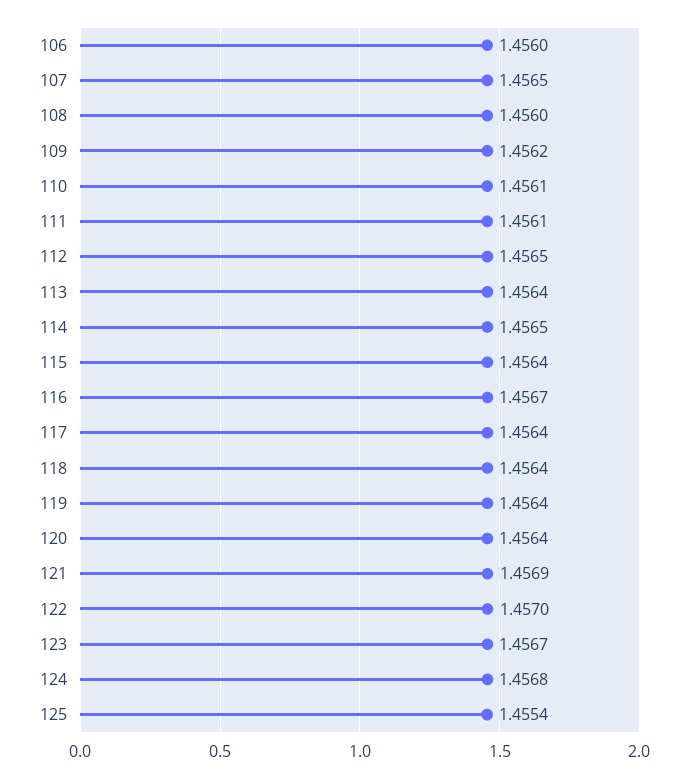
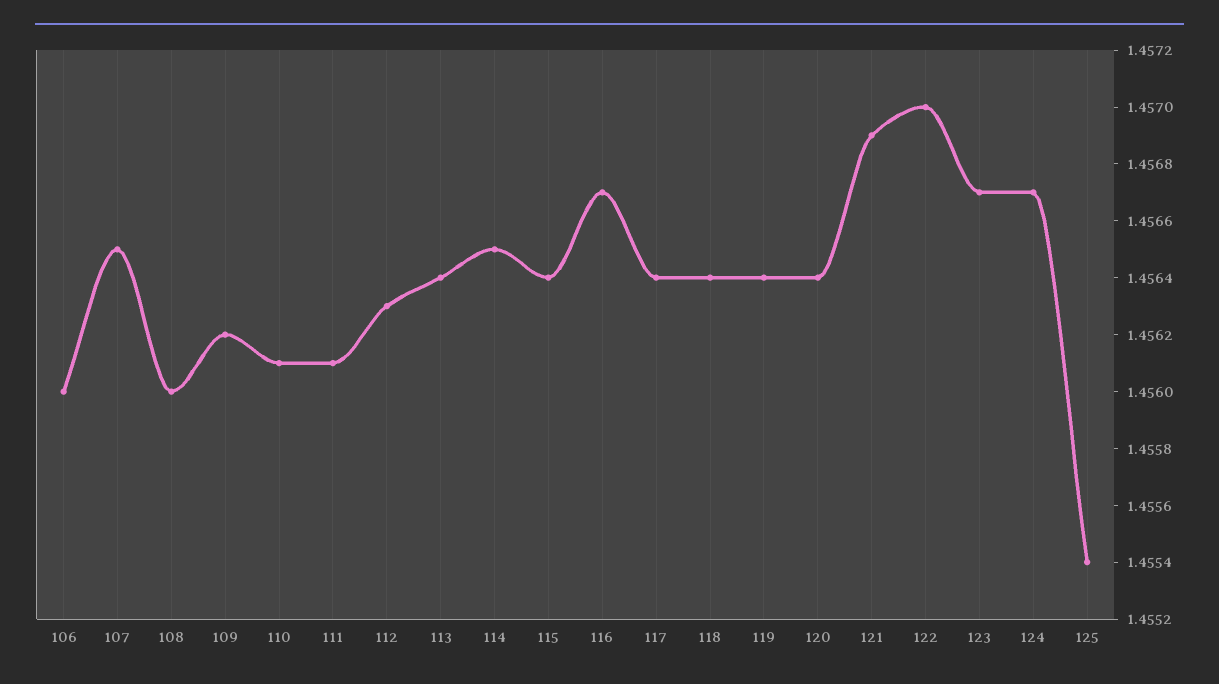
112: 1.4565 -> 1.4563
124: 1.4568 -> 1.4567

